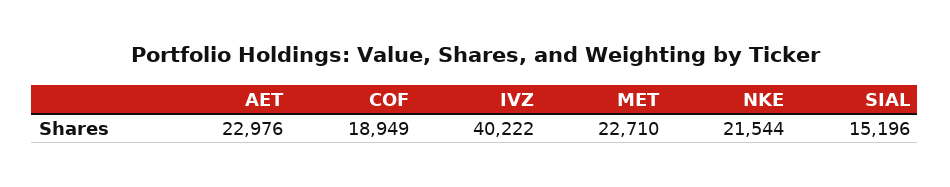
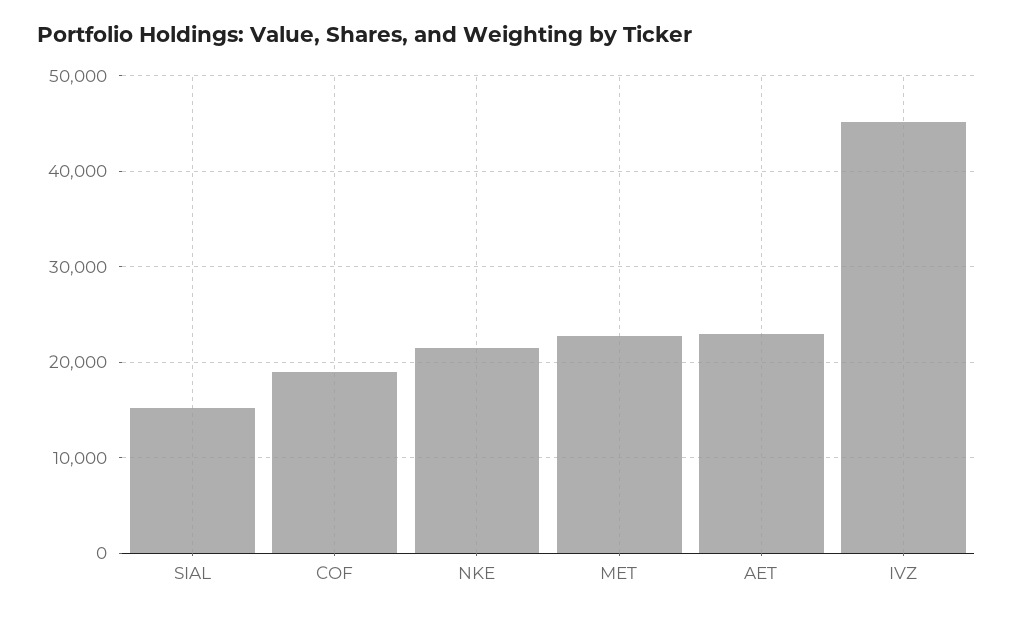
IVZ: 40222 -> 45000

